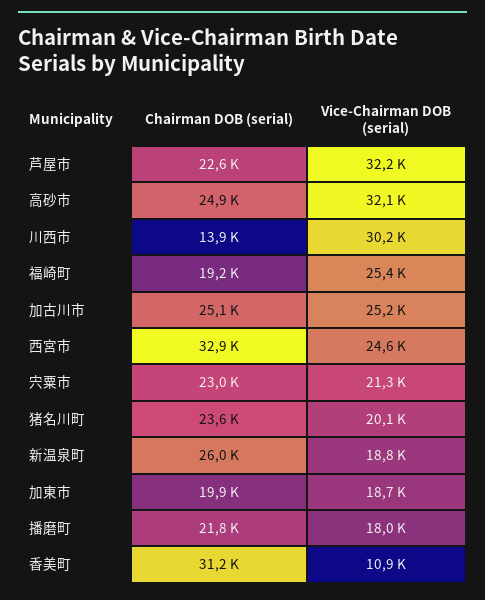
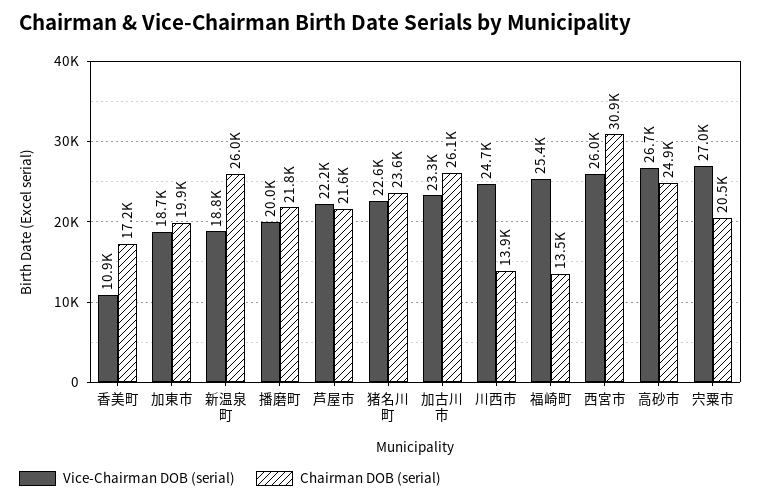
Chairman DOB (serial), 芦屋市: 22600 -> 21600
Vice-Chairman DOB (serial), 芦屋市: 32200 -> 22200
Vice-Chairman DOB (serial), 高砂市: 32100 -> 26700
Vice-Chairman DOB (serial), 川西市: 30200 -> 24700
Chairman DOB (serial), 福崎町: 19200 -> 13500
Chairman DOB (serial), 加古川市: 25100 -> 26100
Vice-Chairman DOB (serial), 加古川市: 25200 -> 23300
Chairman DOB (serial), 西宮市: 32900 -> 30900
Vice-Chairman DOB (serial), 西宮市: 24600 -> 26000
Chairman DOB (serial), 宍粟市: 23000 -> 20500
Vice-Chairman DOB (serial), 宍粟市: 21300 -> 27000
Vice-Chairman DOB (serial), 猪名川町: 20100 -> 22600
Vice-Chairman DOB (serial), 播磨町: 18000 -> 20000
Chairman DOB (serial), 香美町: 31200 -> 17200

